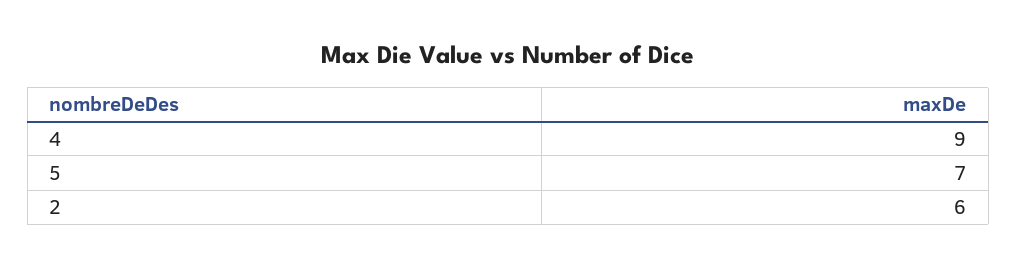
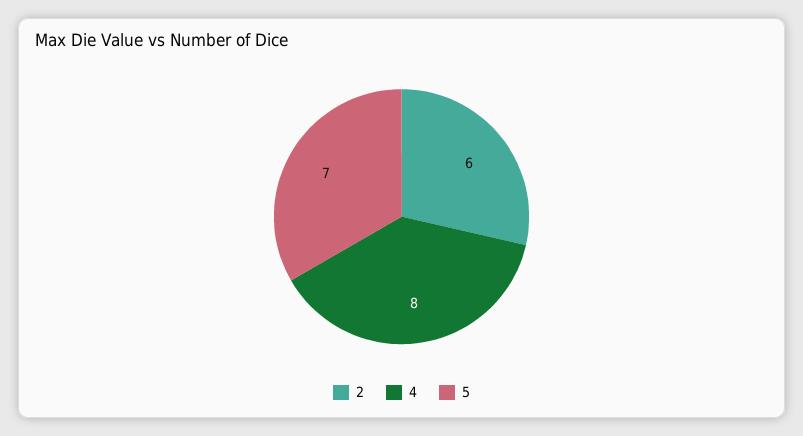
4: 9 -> 8

